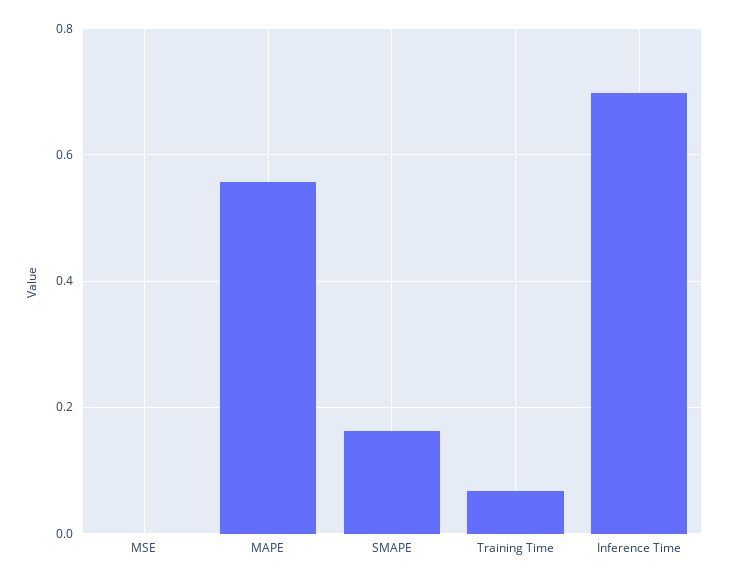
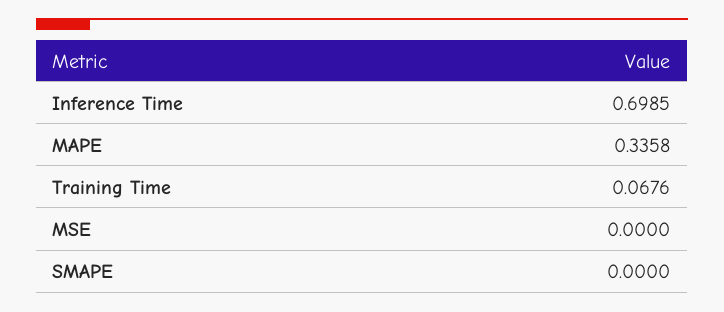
MAPE: 0.56 -> 0.3358
SMAPE: 0.16 -> 0

